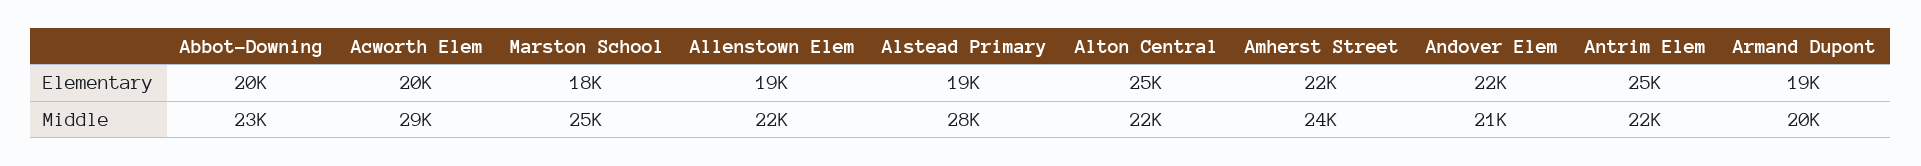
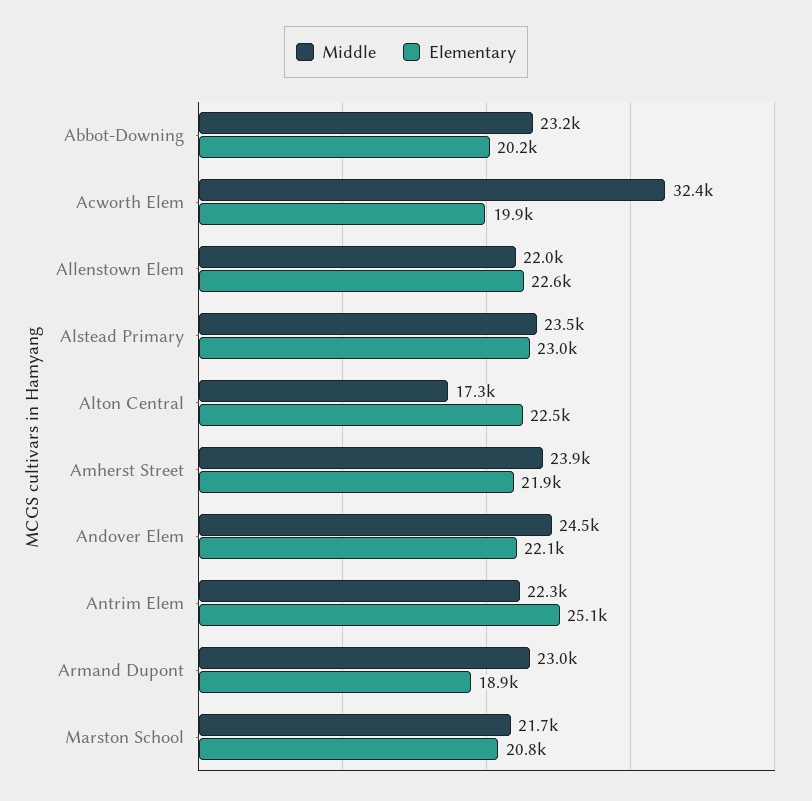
Elementary, Marston School: 18000 -> 20800
Elementary, Allenstown Elem: 19000 -> 22600
Elementary, Alstead Primary: 19000 -> 23000
Elementary, Alton Central: 25000 -> 22500
Middle, Acworth Elem: 29000 -> 32400
Middle, Marston School: 25000 -> 21700
Middle, Alstead Primary: 28000 -> 23500
Middle, Alton Central: 22000 -> 17300
Middle, Andover Elem: 21000 -> 24500
Middle, Armand Dupont: 20000 -> 23000

